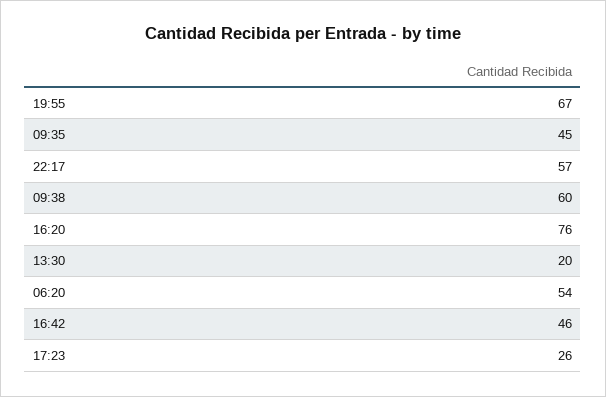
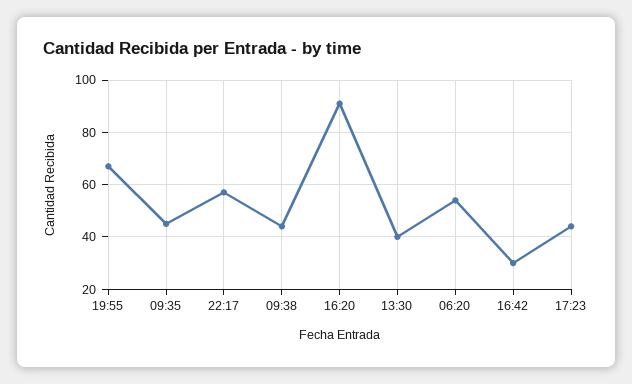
09:38: 60 -> 45
16:20: 76 -> 90
13:30: 20 -> 40
16:42: 46 -> 30
17:23: 26 -> 45

